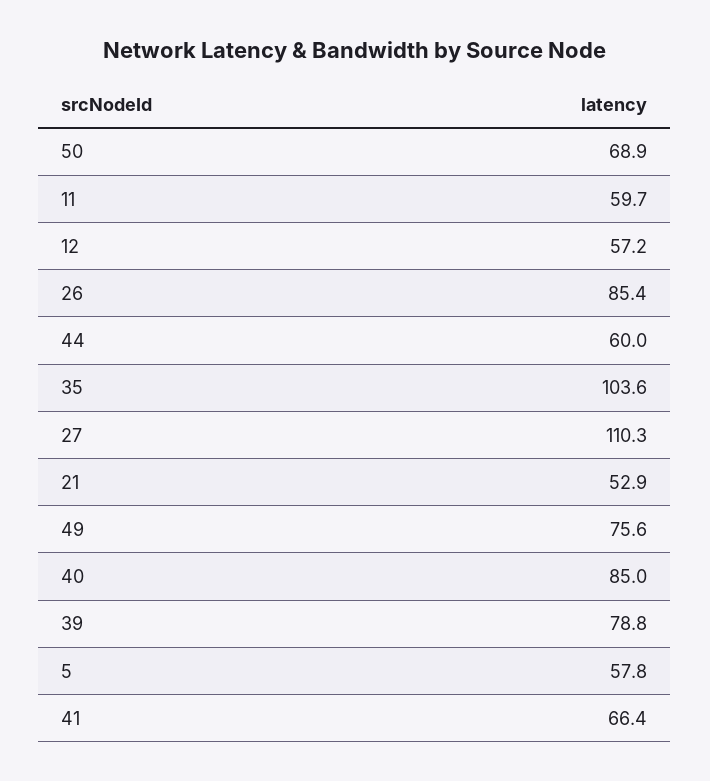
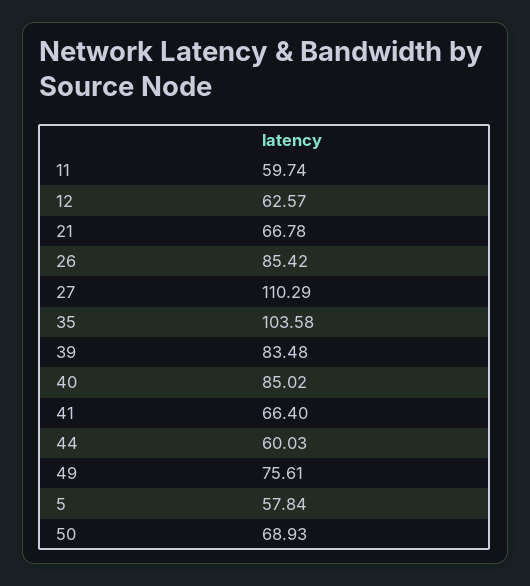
12: 57.2 -> 62.57
21: 52.9 -> 66.78
39: 78.8 -> 83.48

